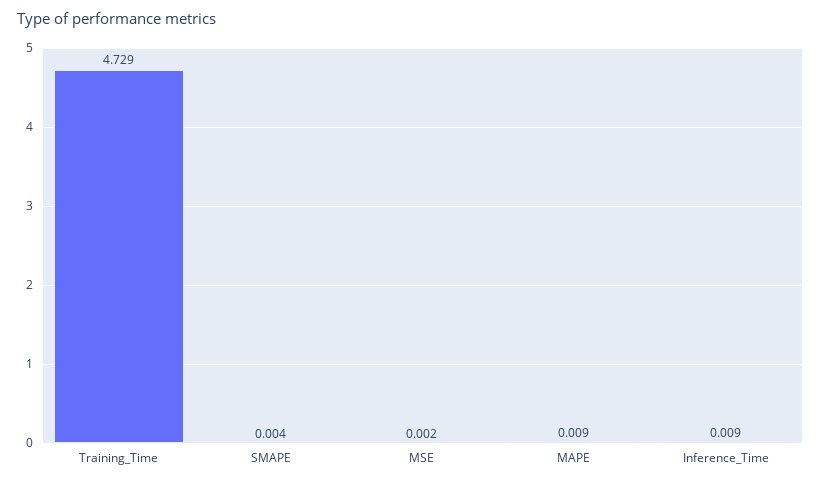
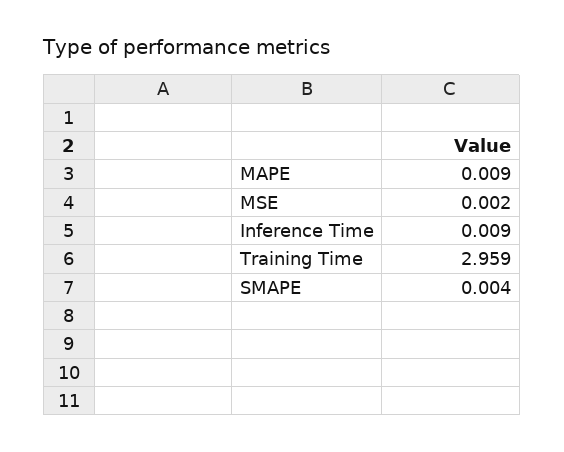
Training_Time: 4.729 -> 2.959

